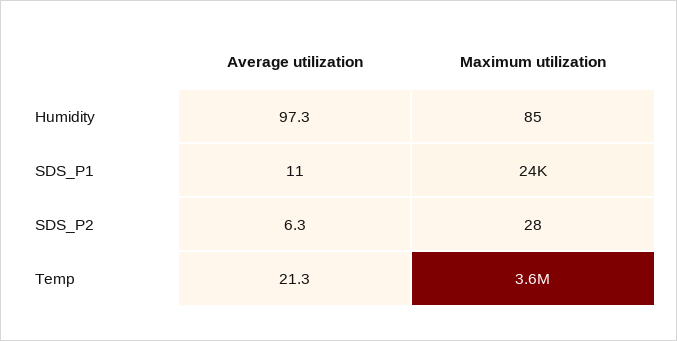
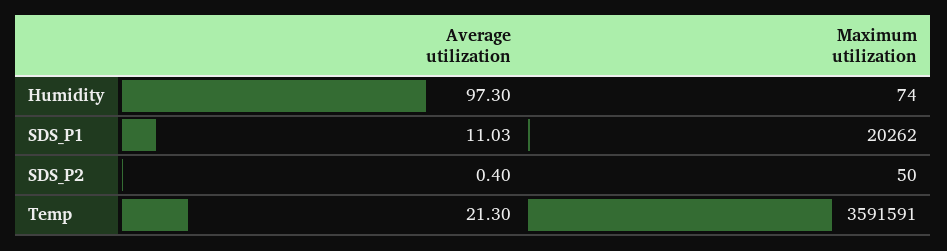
Maximum utilization, Humidity: 85 -> 74
Maximum utilization, SDS_P1: 24000 -> 20262
Average utilization, SDS_P2: 6.3 -> 0.4
Maximum utilization, SDS_P2: 28 -> 50

